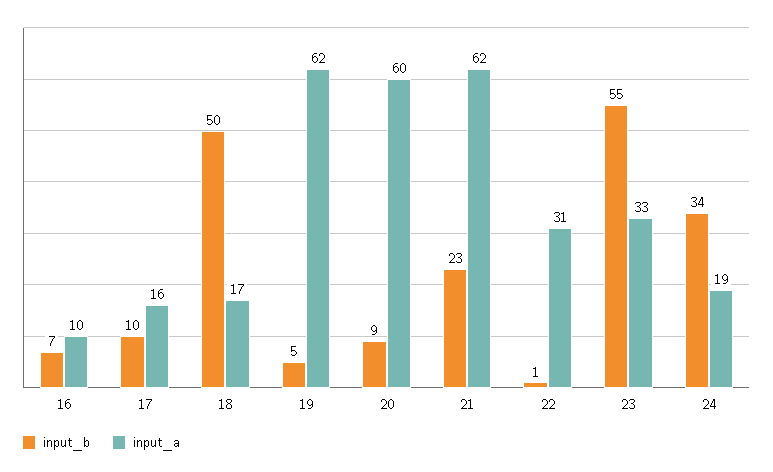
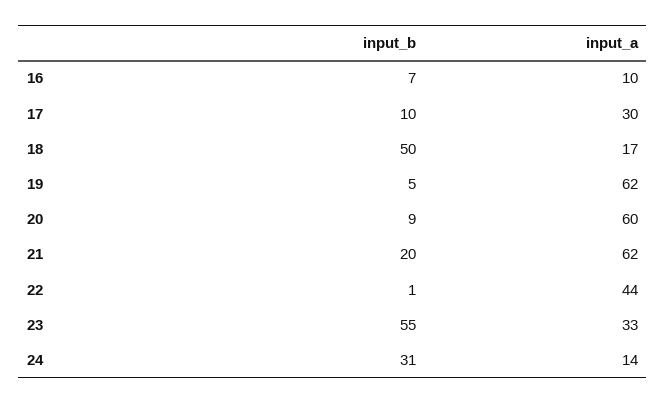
input_a, 17: 16 -> 30
input_b, 21: 23 -> 20
input_a, 22: 31 -> 44
input_b, 24: 34 -> 31
input_a, 24: 19 -> 14

